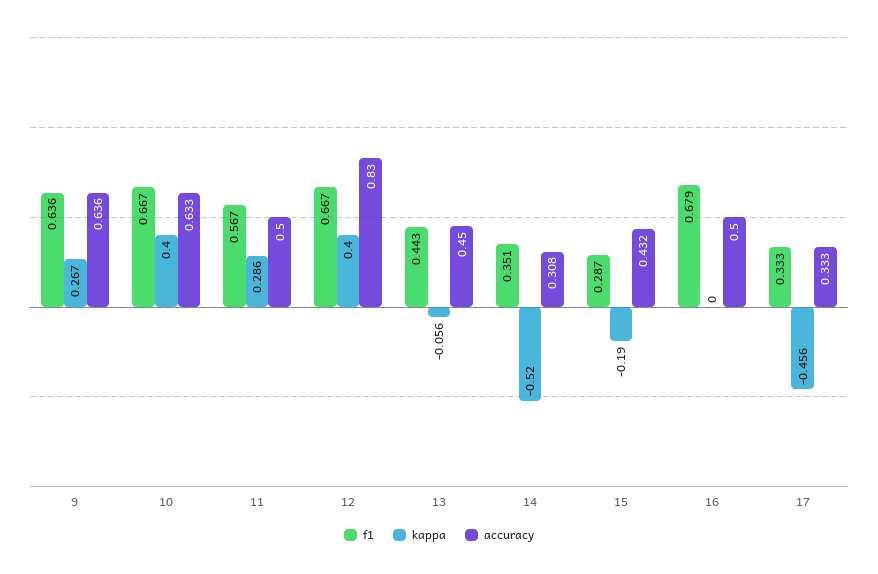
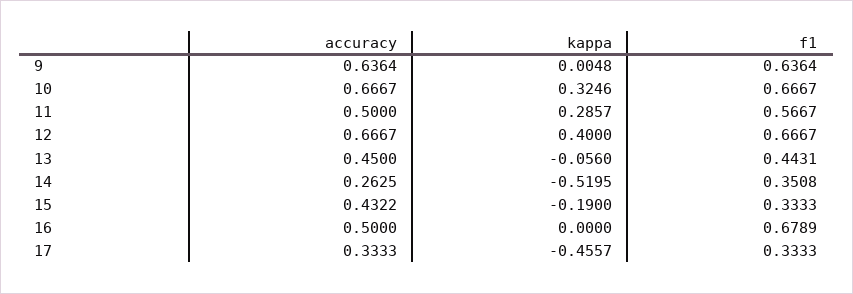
kappa, 9: 0.267 -> 0.0048
kappa, 10: 0.4 -> 0.3246
accuracy, 10: 0.633 -> 0.6667
accuracy, 12: 0.83 -> 0.6667
accuracy, 14: 0.308 -> 0.2625
f1, 15: 0.287 -> 0.3333

